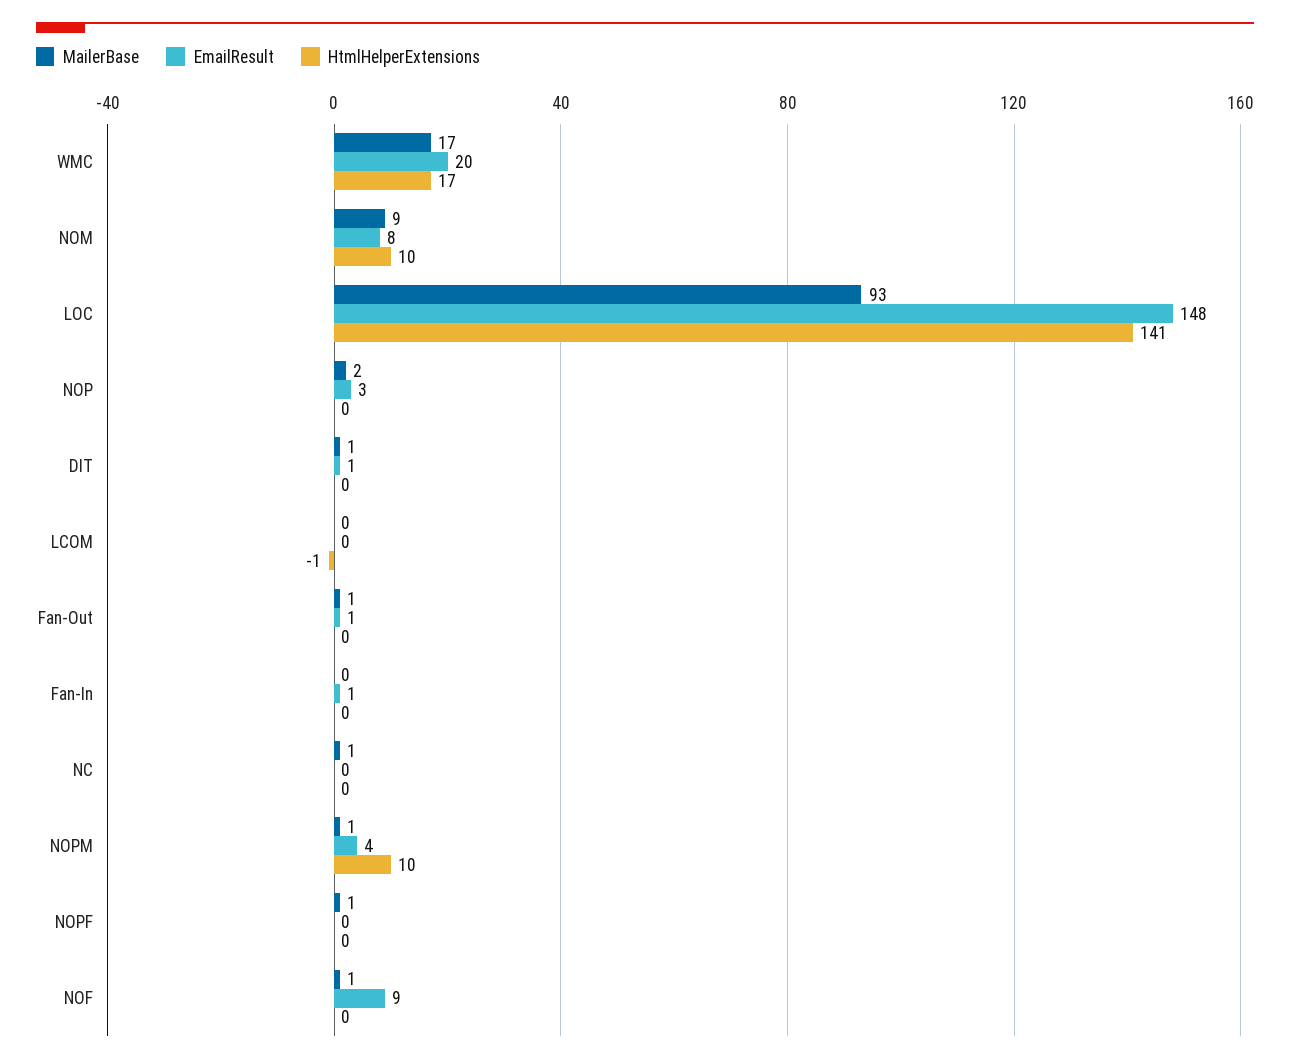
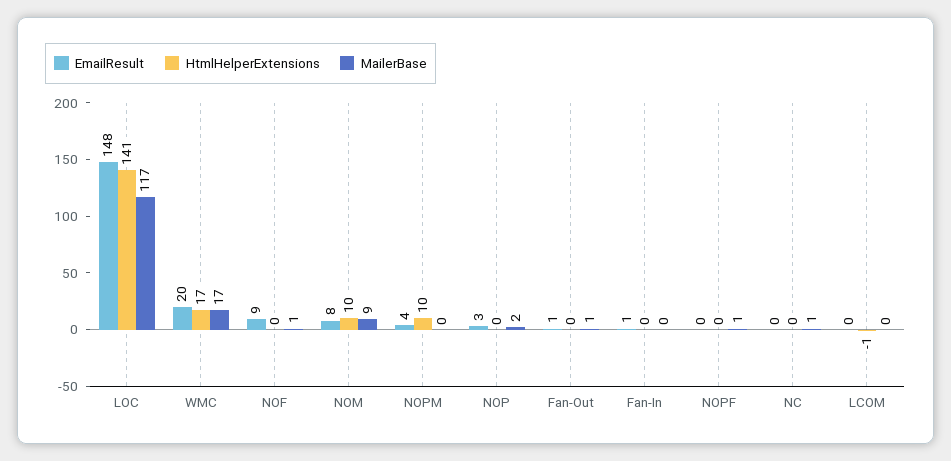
MailerBase, LOC: 93 -> 117
MailerBase, DIT: 1 -> none
EmailResult, DIT: 1 -> none
HtmlHelperExtensions, DIT: 0 -> none
MailerBase, NOPM: 1 -> 0

